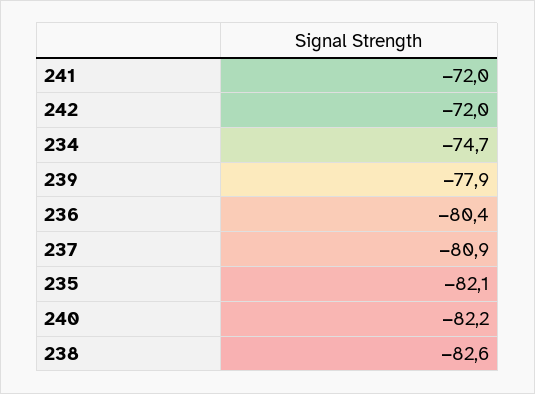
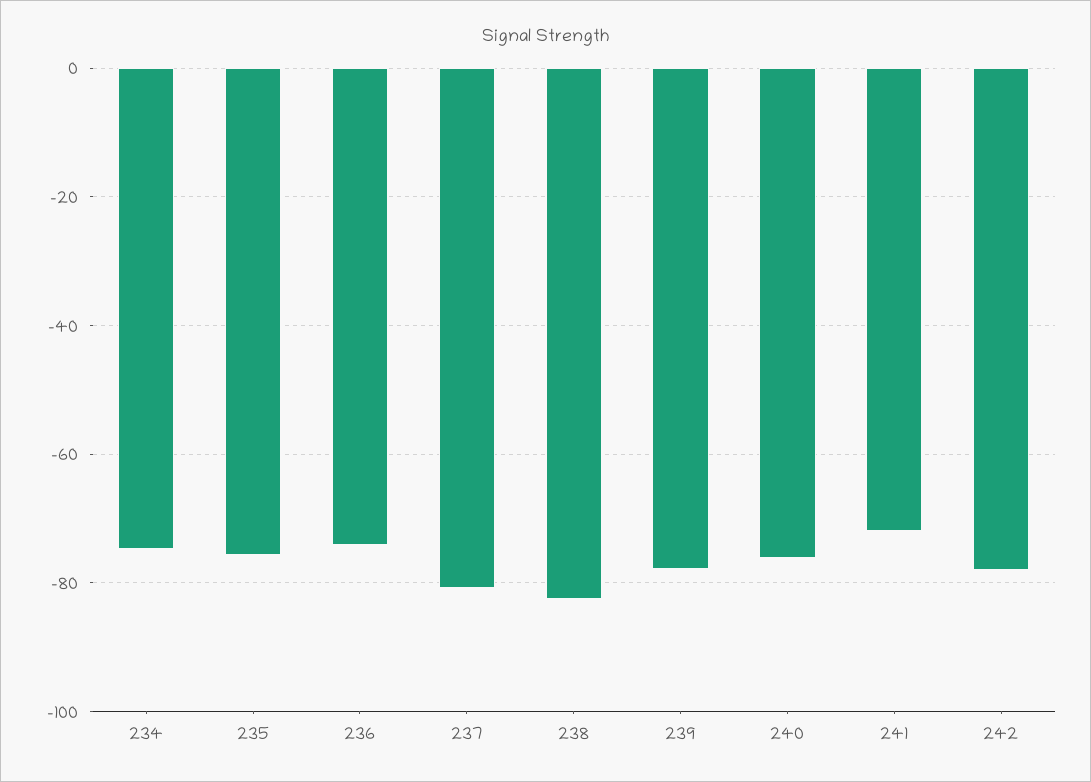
242: -72 -> -78
236: -80.4 -> -74
235: -82.1 -> -76
240: -82.2 -> -76

